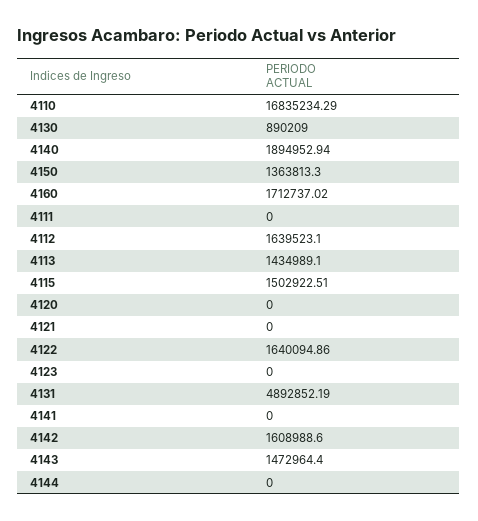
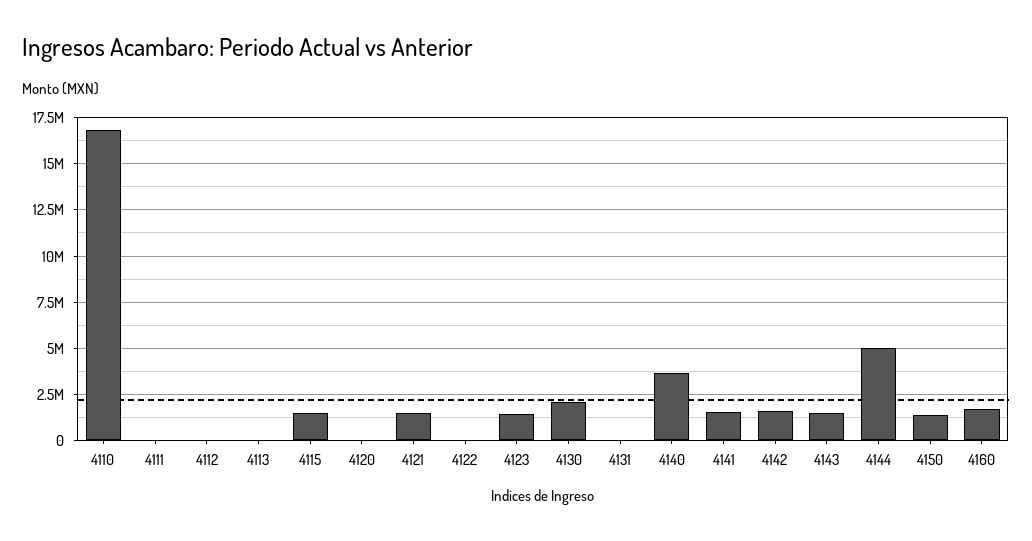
4130: 890209 -> 2000000
4140: 1894952.94 -> 3500000
4112: 1639523.1 -> 0
4113: 1434989.1 -> 0
4121: 0 -> 1500000
4122: 1640094.86 -> 0
4123: 0 -> 1500000
4131: 4892852.19 -> 0
4141: 0 -> 1500000
4144: 0 -> 5000000

